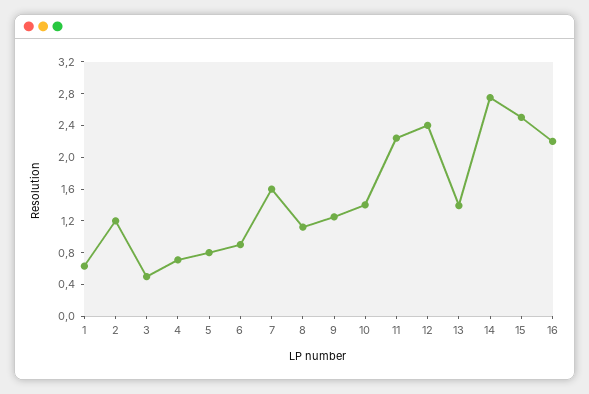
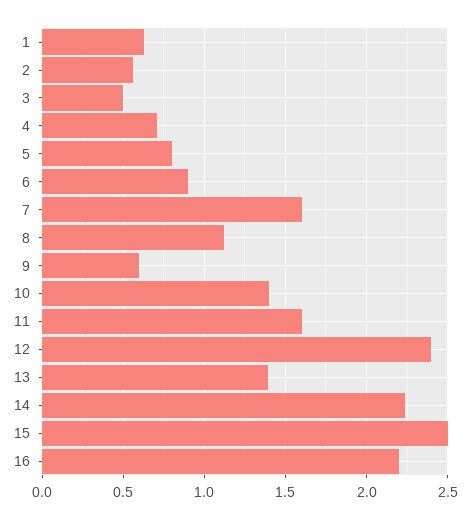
2: 1.2 -> 0.55
9: 1.2 -> 0.6
11: 2.2 -> 1.6
14: 2.8 -> 2.25

